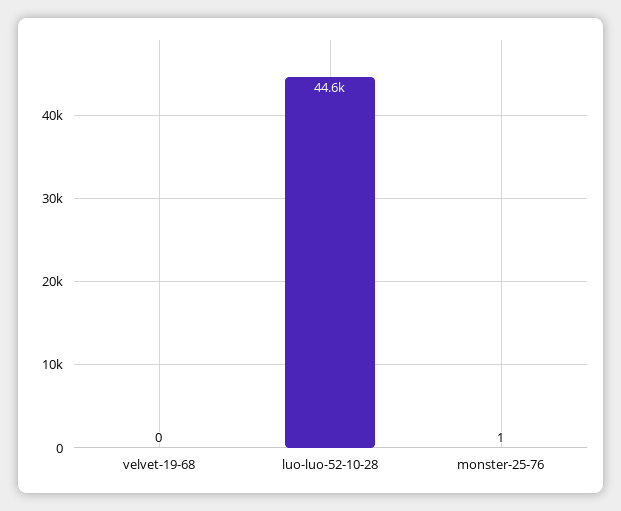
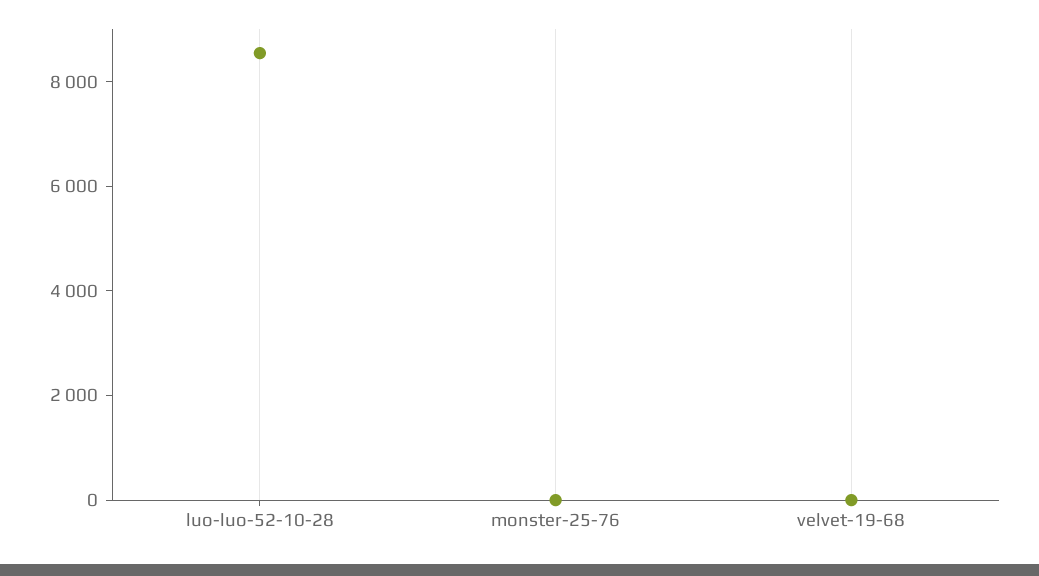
luo-luo-52-10-28: 44600 -> 8500

